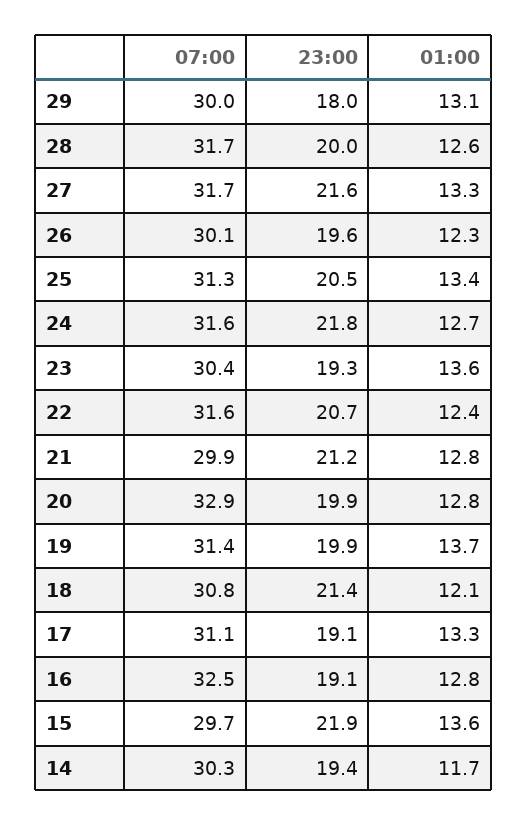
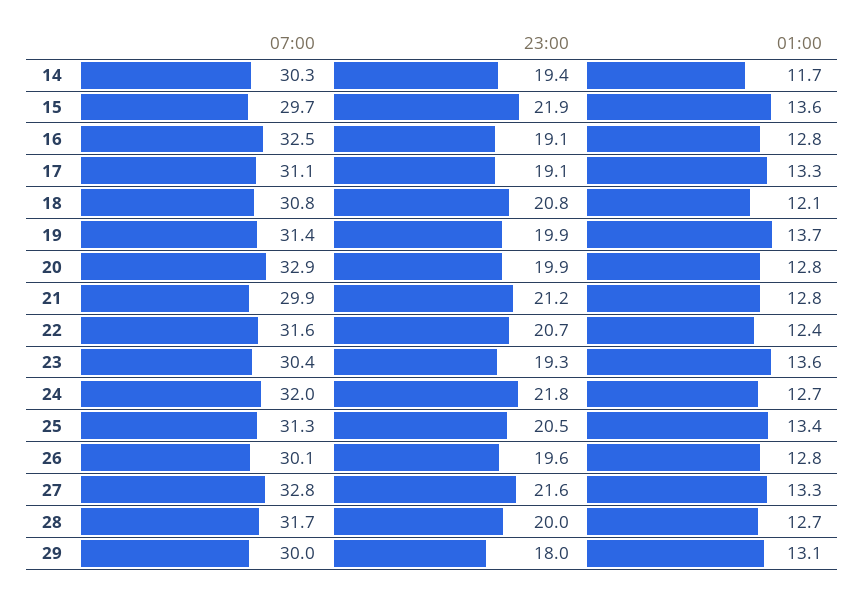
01:00, 28: 12.6 -> 12.7
07:00, 27: 31.7 -> 32.8
01:00, 26: 12.3 -> 12.8
07:00, 24: 31.6 -> 32
23:00, 18: 21.4 -> 20.8

